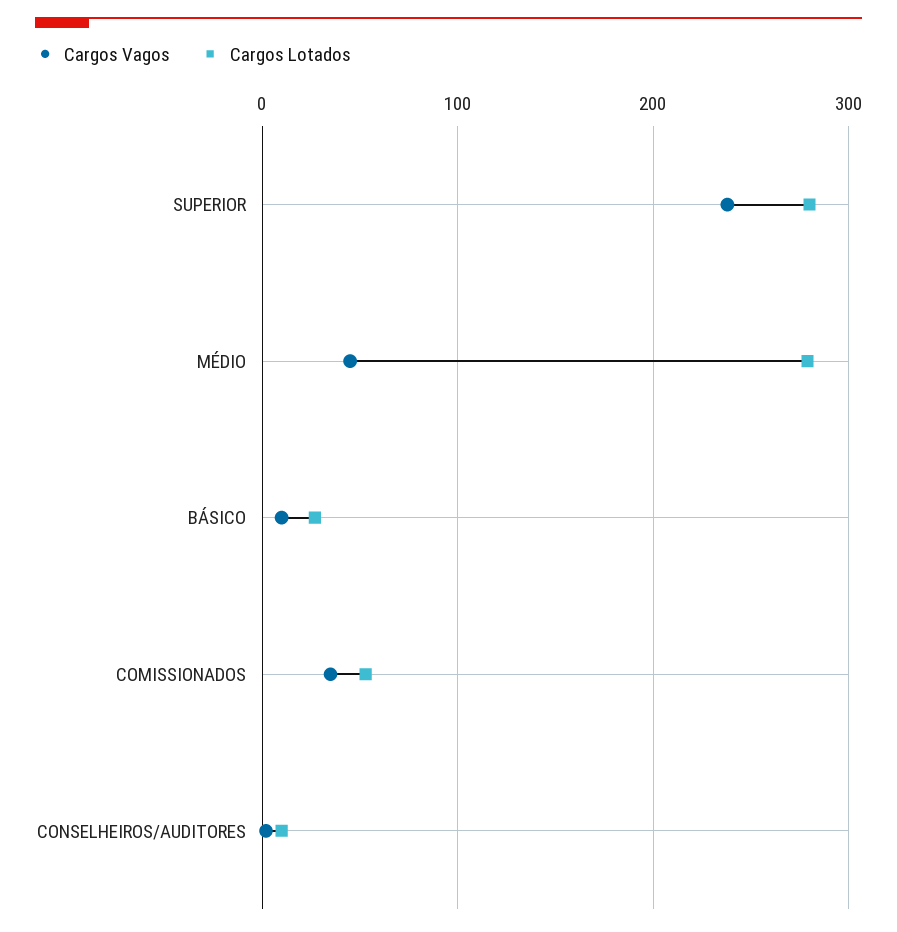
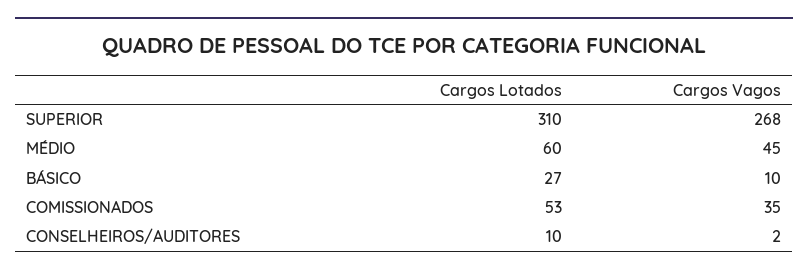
Cargos Vagos, SUPERIOR: 240 -> 268
Cargos Lotados, SUPERIOR: 280 -> 310
Cargos Lotados, MÉDIO: 280 -> 60

